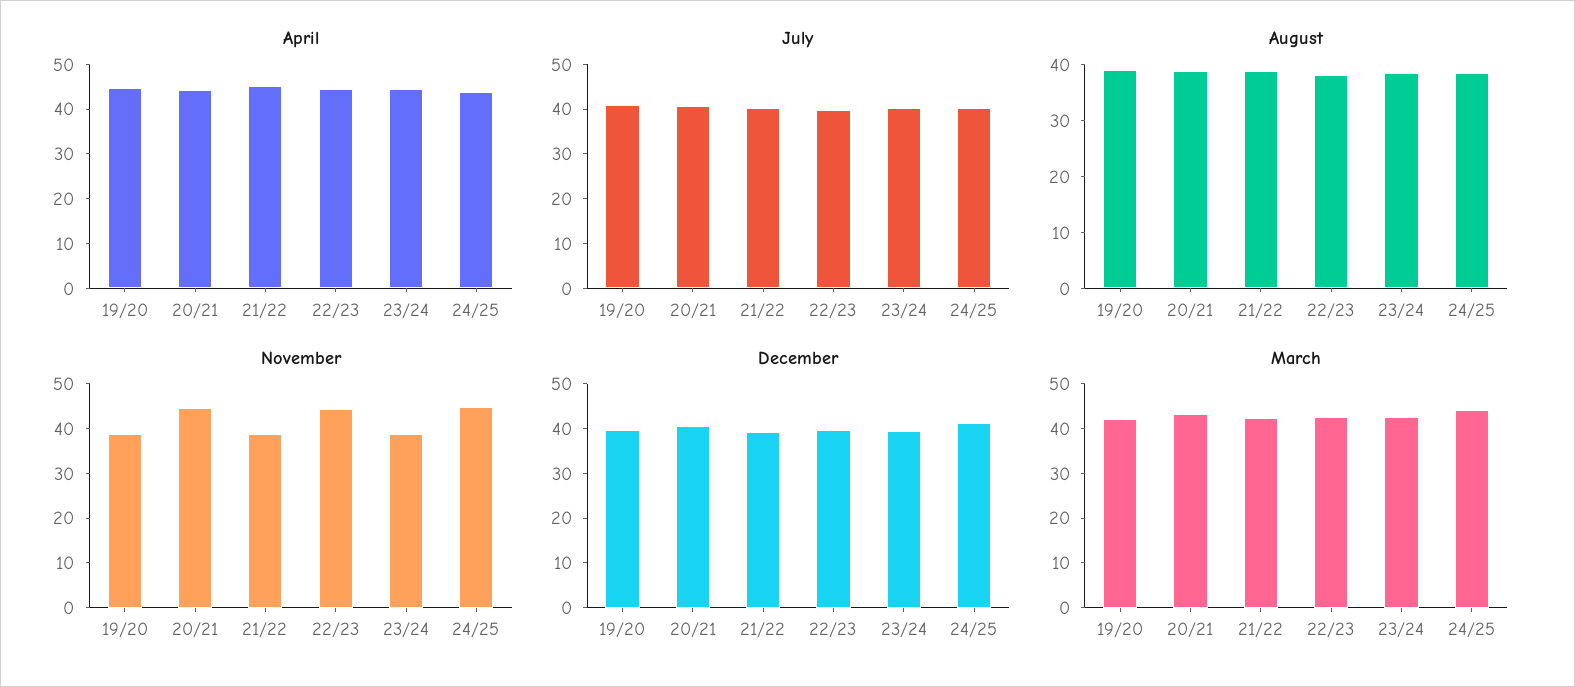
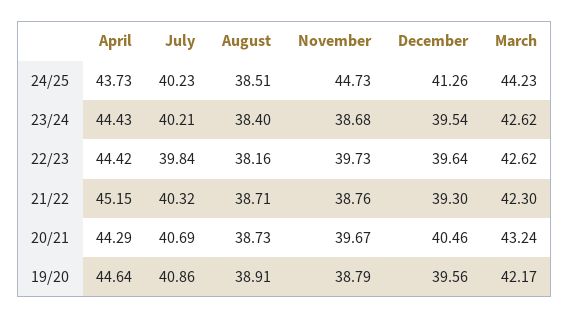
November, 20/21: 44 -> 39.67
November, 22/23: 44 -> 39.73

